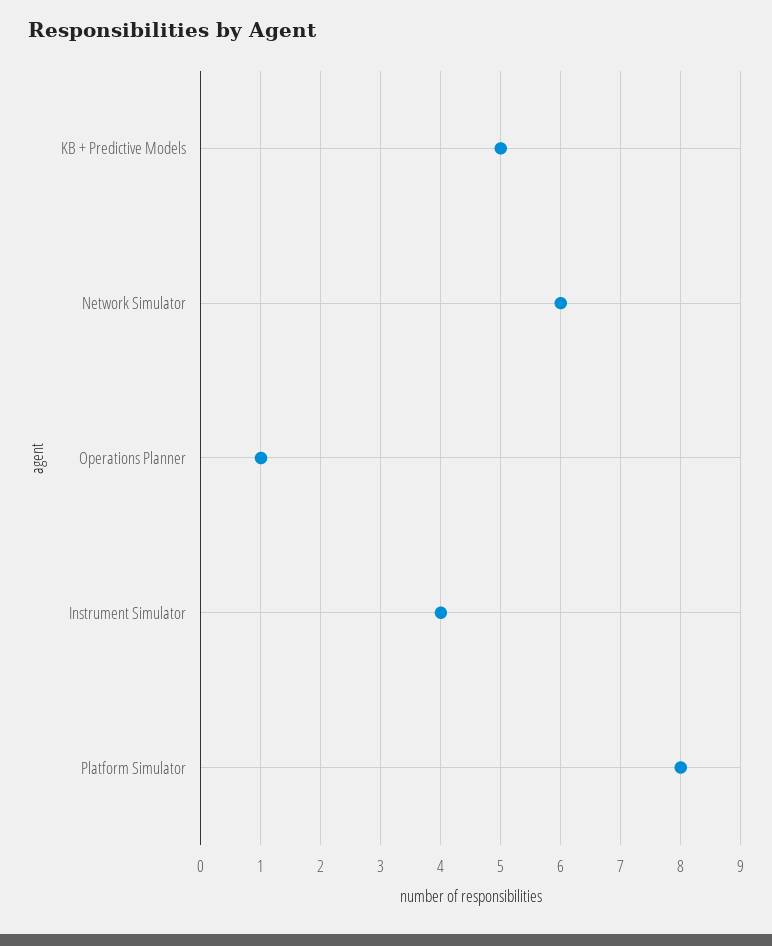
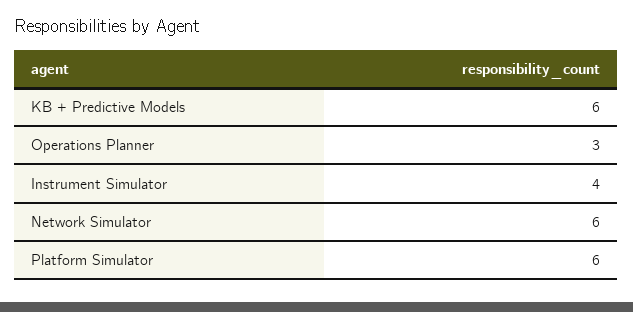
KB + Predictive Models: 5 -> 6
Operations Planner: 1 -> 3
Platform Simulator: 8 -> 6

